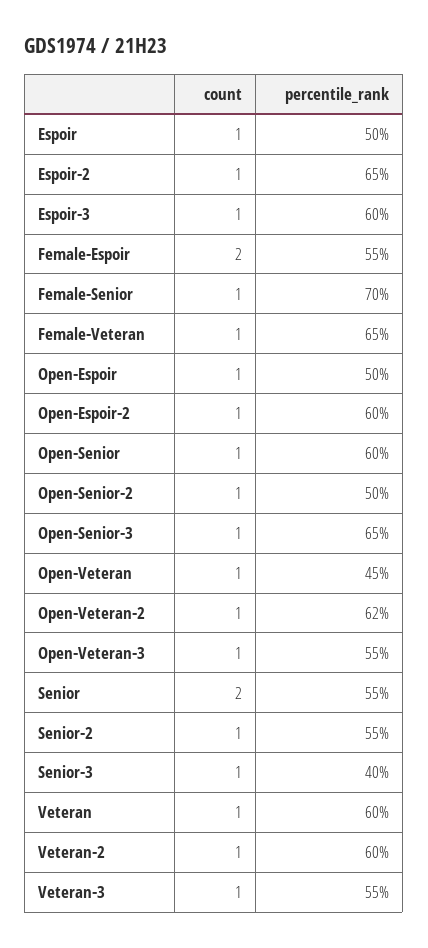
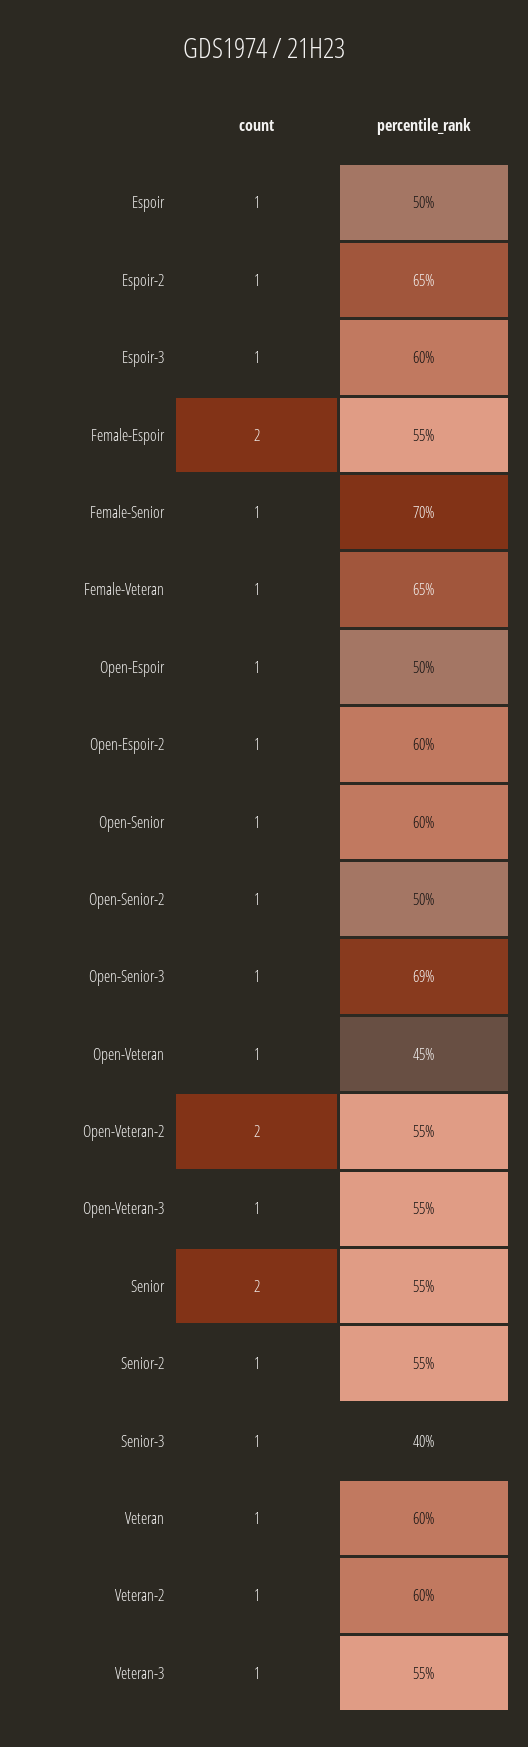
percentile_rank, Open-Senior-3: 65 -> 69
count, Open-Veteran-2: 1 -> 2
percentile_rank, Open-Veteran-2: 62 -> 55

